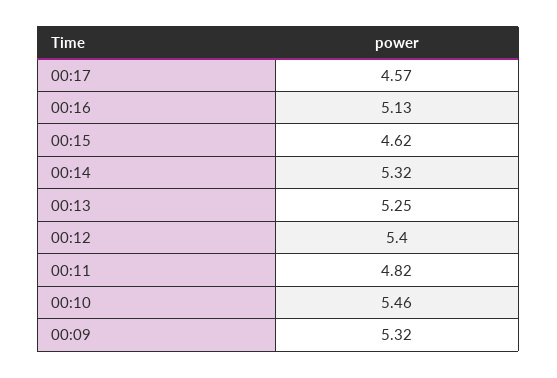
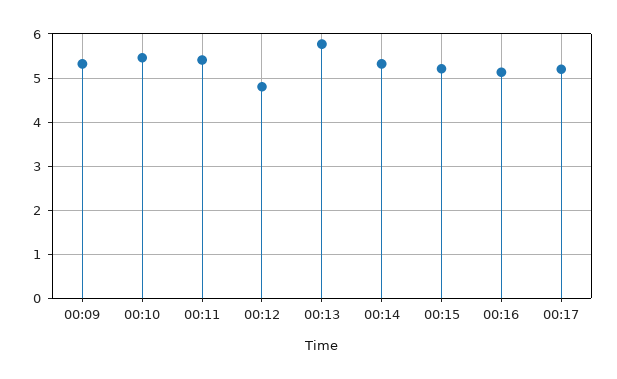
00:17: 4.57 -> 5.2
00:15: 4.62 -> 5.2
00:13: 5.25 -> 5.8
00:12: 5.4 -> 4.8
00:11: 4.82 -> 5.4

